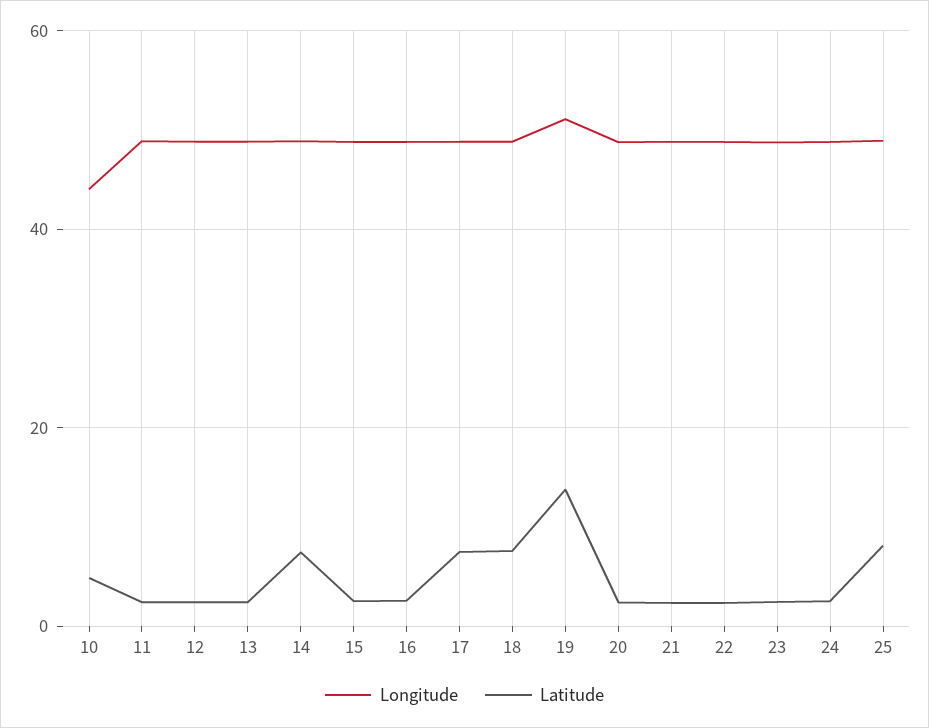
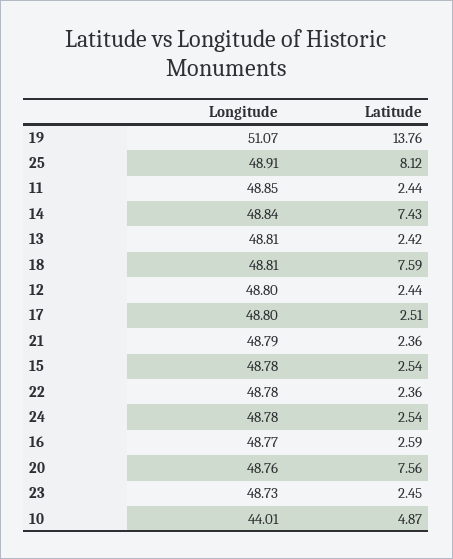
Latitude, 17: 8 -> 2.51
Latitude, 20: 2 -> 7.56

